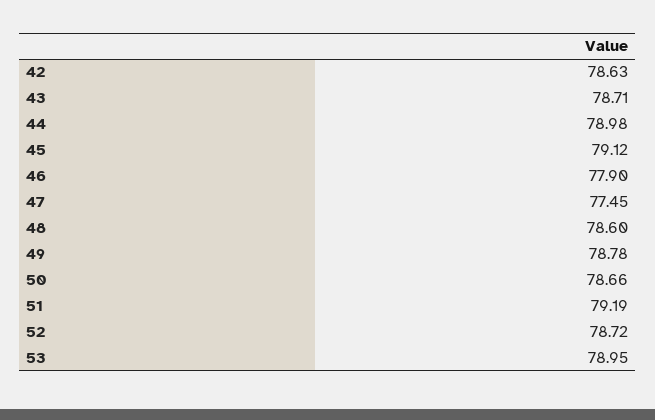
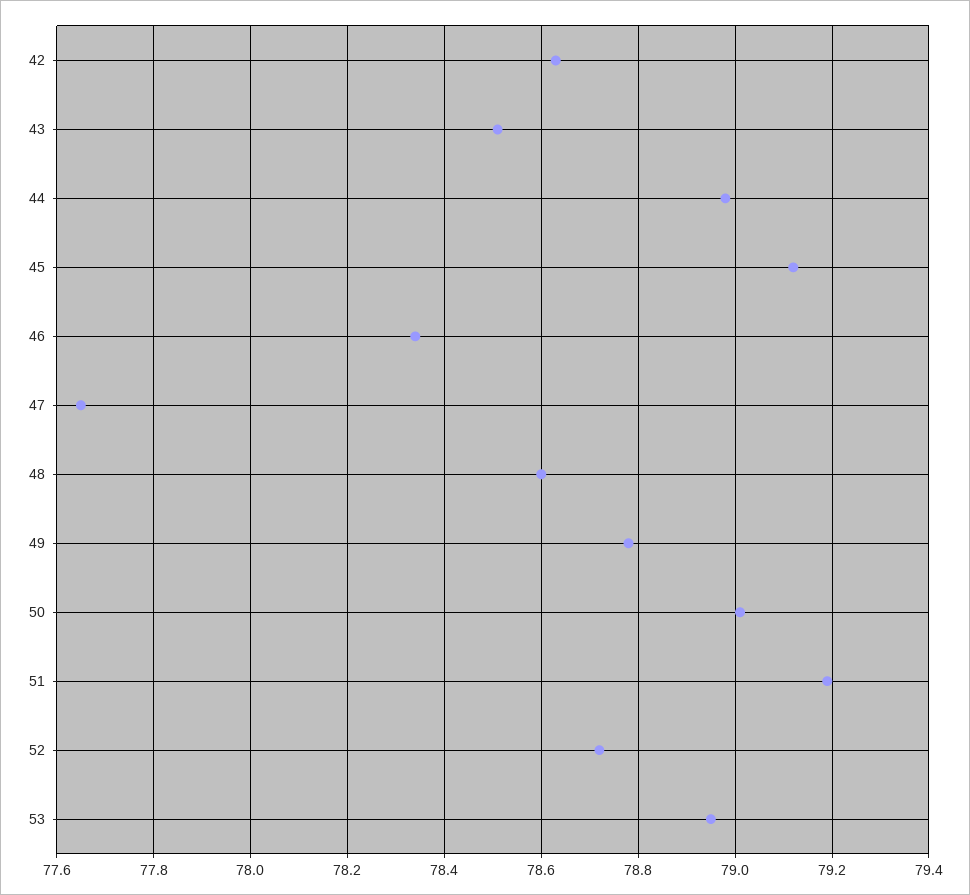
43: 78.71 -> 78.5
46: 77.9 -> 78.35
47: 77.45 -> 77.65
50: 78.66 -> 79

